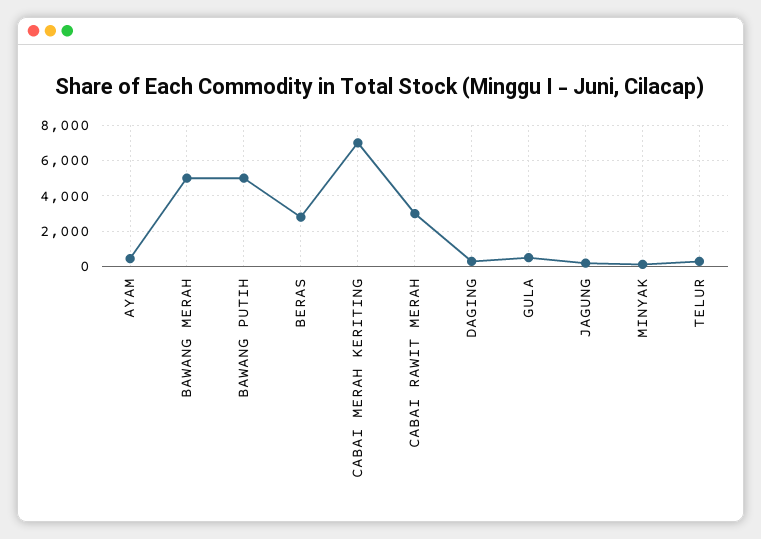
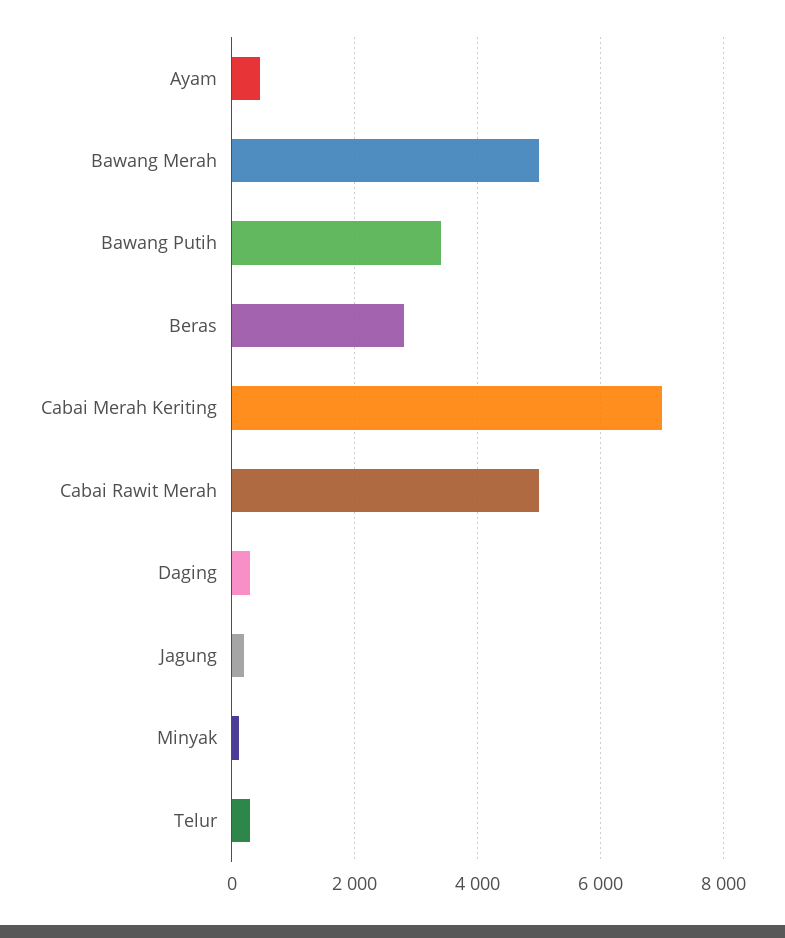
BAWANG PUTIH: 5000 -> 3400
CABAI RAWIT MERAH: 3000 -> 5000
GULA: 500 -> none

